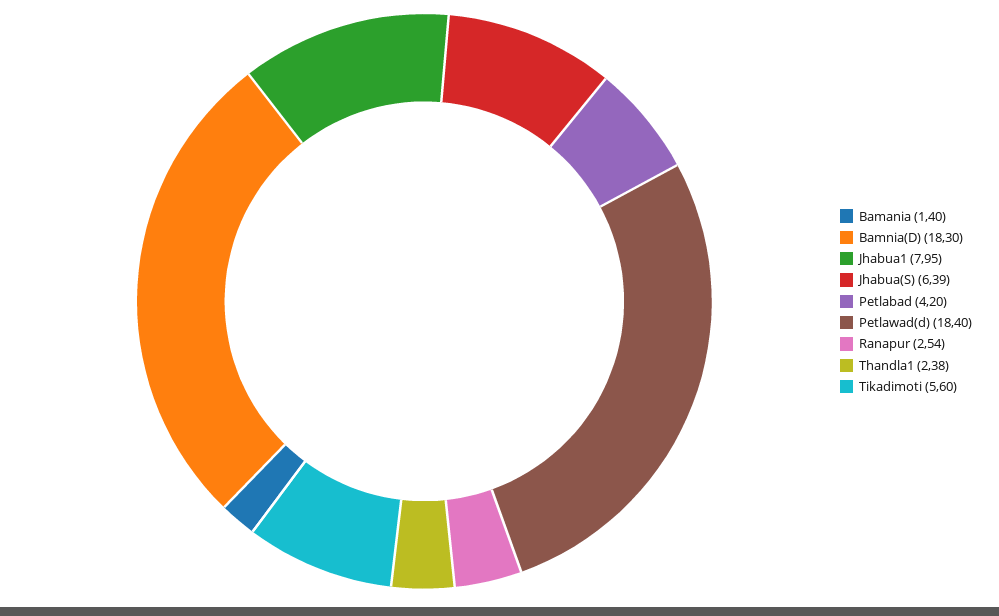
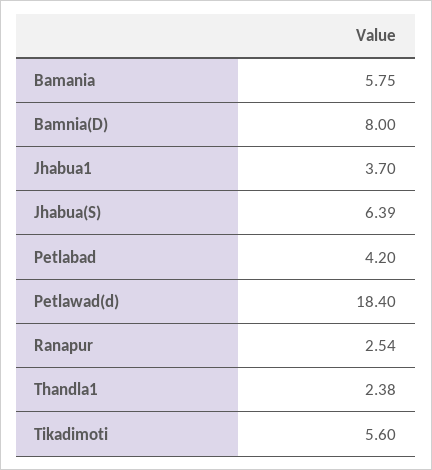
Bamania: 1.4 -> 5.75
Bamnia(D): 18.3 -> 8
Jhabua1: 7.95 -> 3.7

